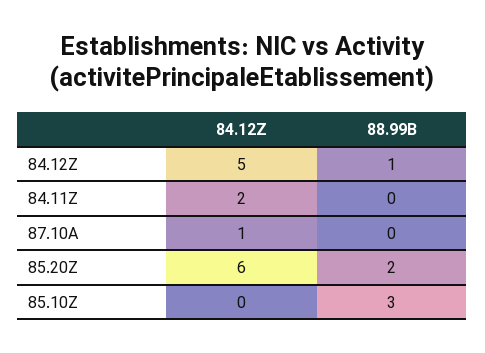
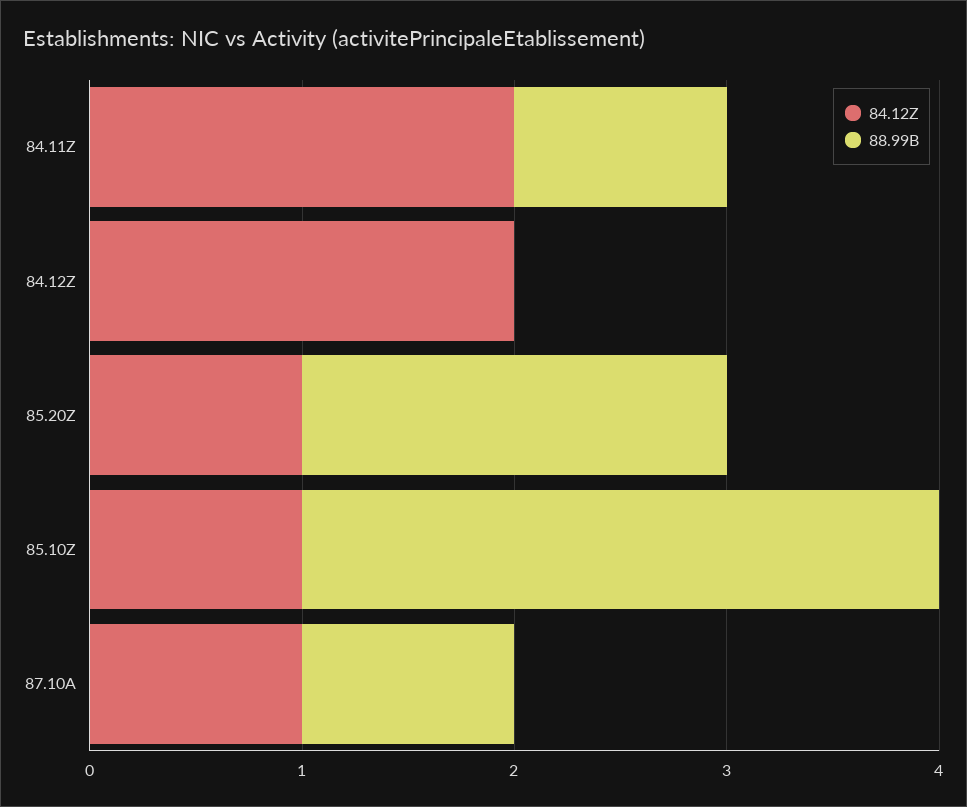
84.12Z, 84.12Z: 5 -> 2
88.99B, 84.12Z: 1 -> 0
88.99B, 84.11Z: 0 -> 1
88.99B, 87.10A: 0 -> 1
84.12Z, 85.20Z: 6 -> 1
84.12Z, 85.10Z: 0 -> 1

